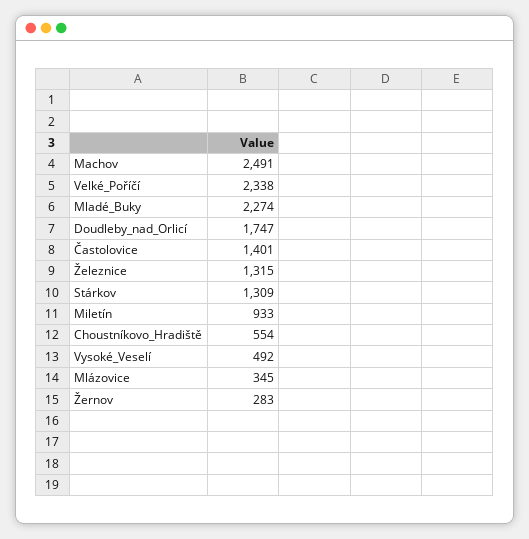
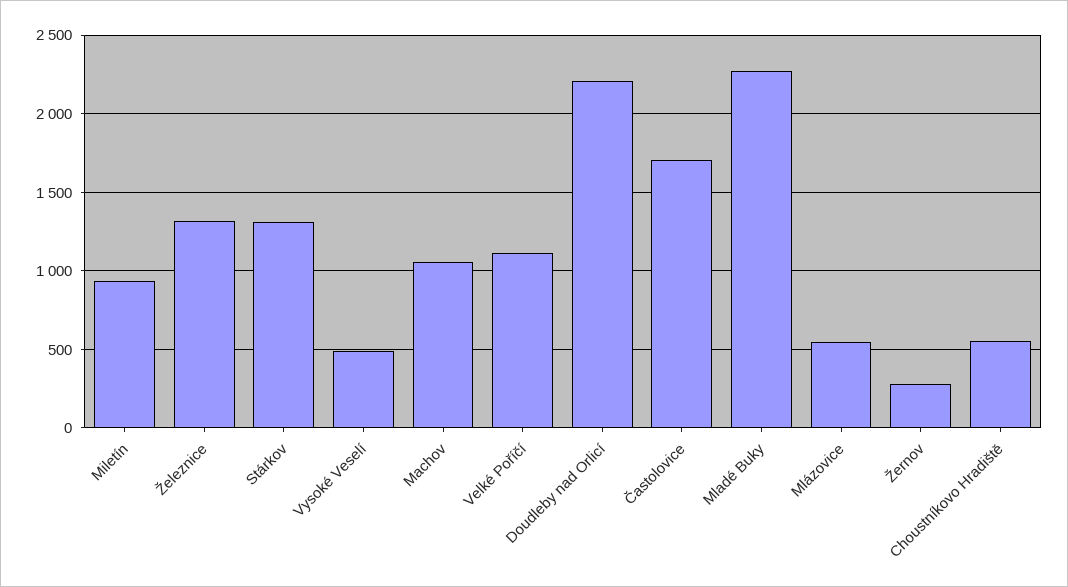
Machov: 2491 -> 1050
Velké_Poříčí: 2338 -> 1100
Doudleby_nad_Orlicí: 1747 -> 2200
Častolovice: 1401 -> 1700
Mlázovice: 345 -> 550

